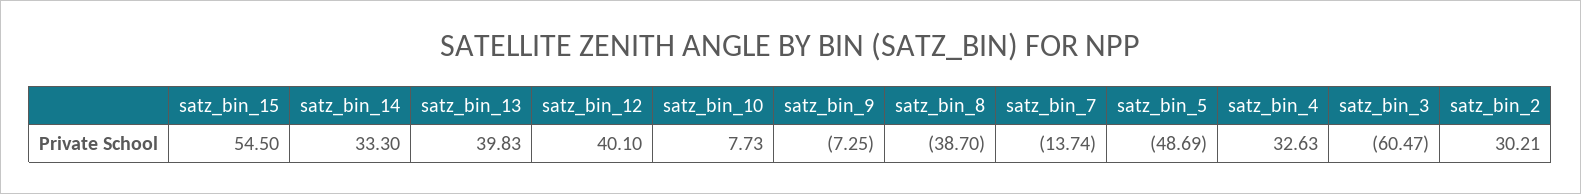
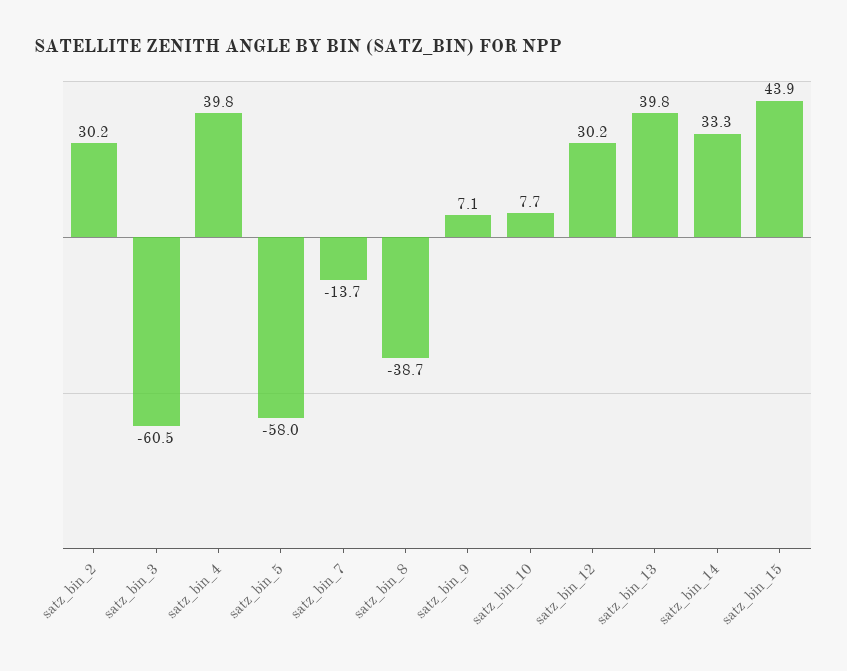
satz_bin_15: 54.5 -> 43.9
satz_bin_12: 40.1 -> 30.2
satz_bin_9: -7.25 -> 7.1
satz_bin_5: -48.69 -> -58
satz_bin_4: 32.63 -> 39.8

